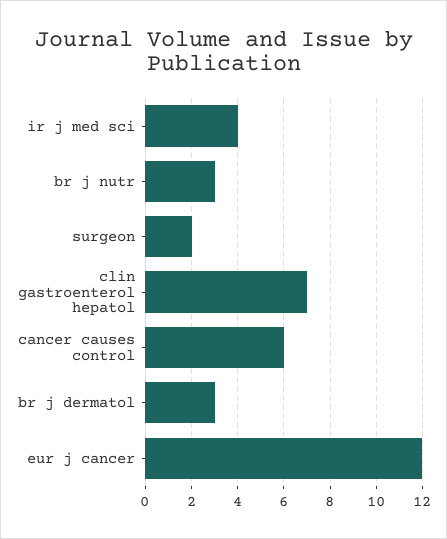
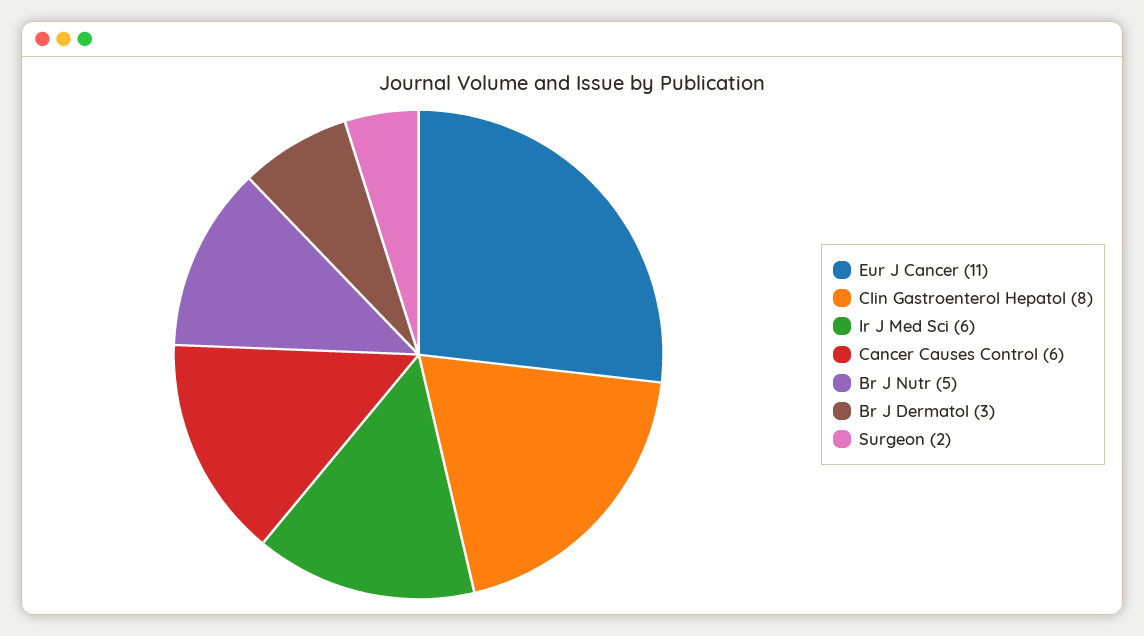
ir j med sci: 4 -> 6
br j nutr: 3 -> 5
clin gastroenterol hepatol: 7 -> 8
eur j cancer: 12 -> 11

